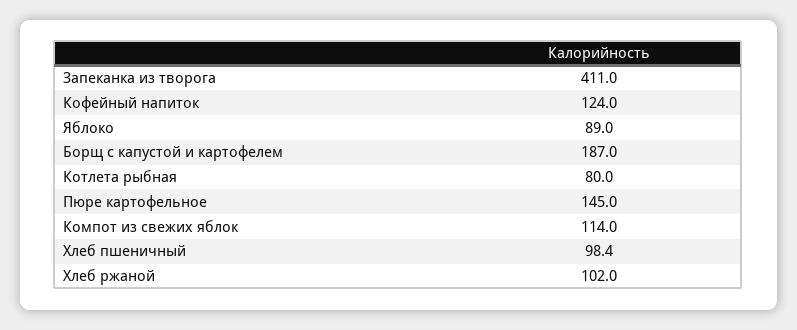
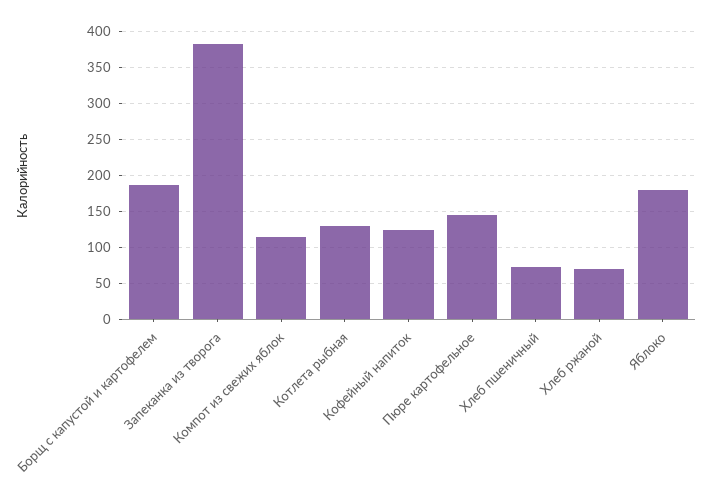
Запеканка из творога: 411 -> 380
Яблоко: 89 -> 180
Котлета рыбная: 80 -> 130
Хлеб пшеничный: 98.4 -> 70
Хлеб ржаной: 102 -> 70

